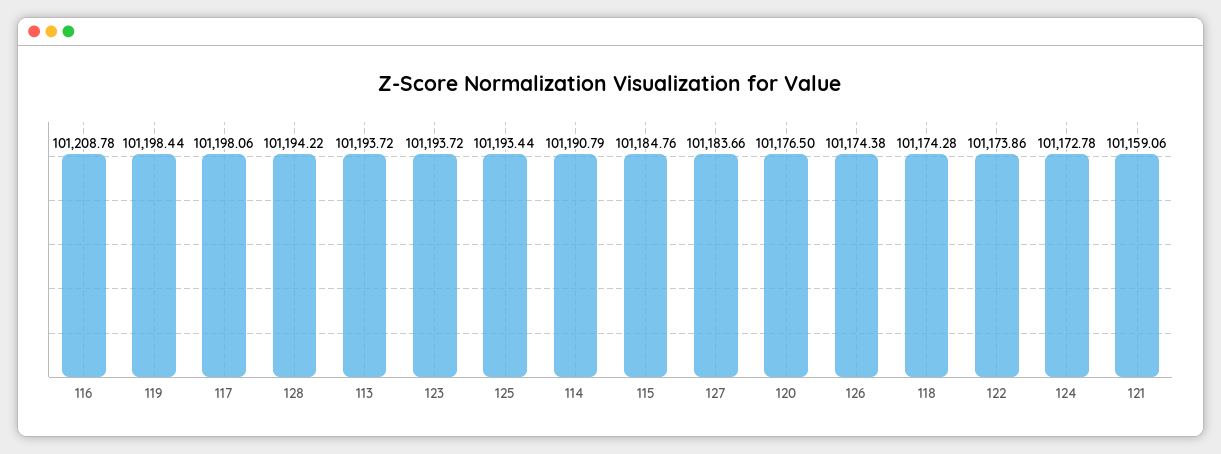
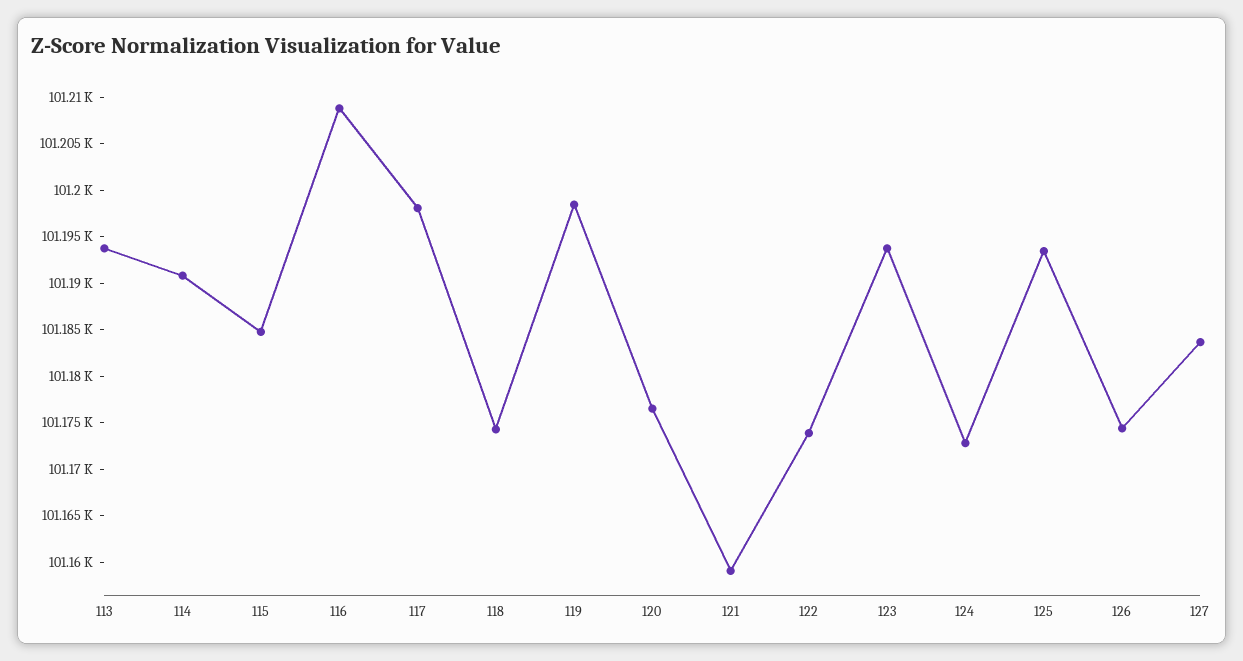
128: 101194.22 -> none

